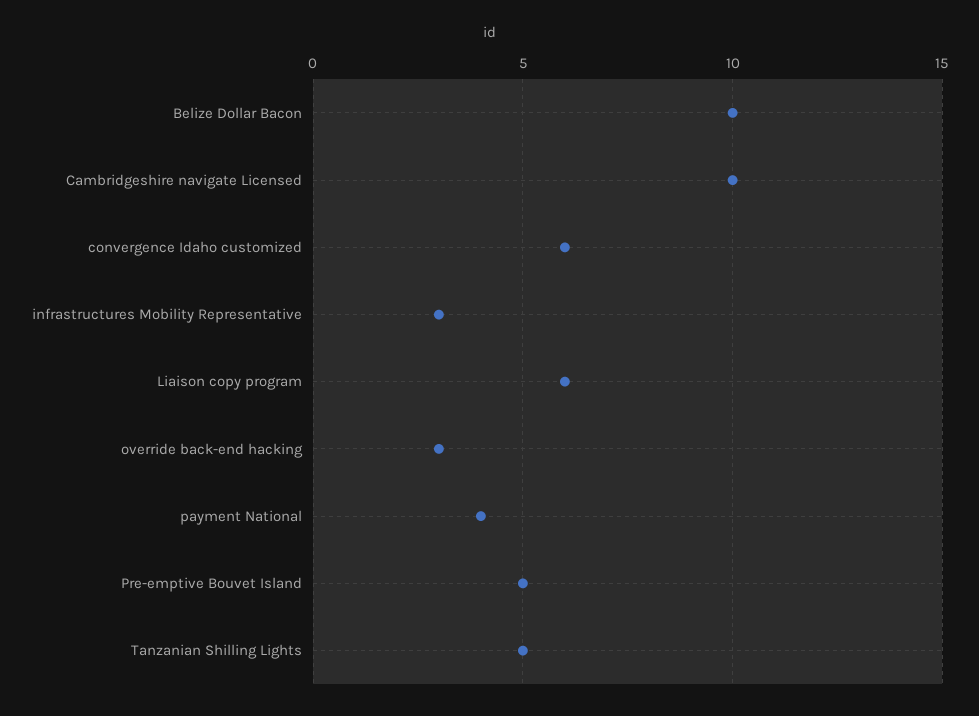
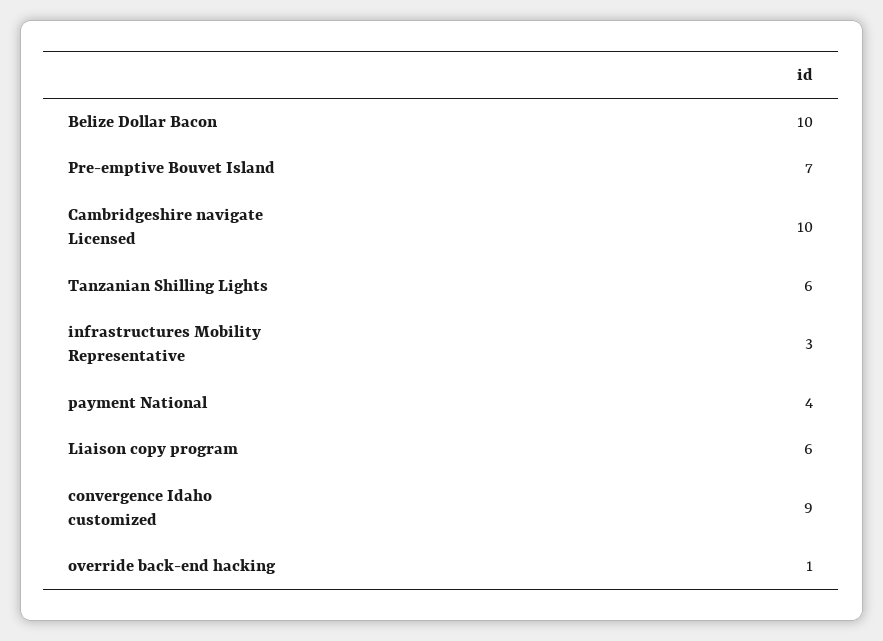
convergence Idaho customized: 6 -> 9
override back-end hacking: 3 -> 1
Pre-emptive Bouvet Island: 5 -> 7
Tanzanian Shilling Lights: 5 -> 6

